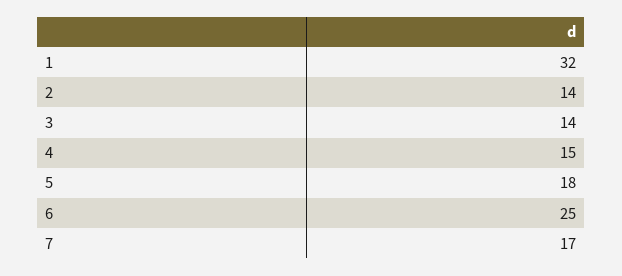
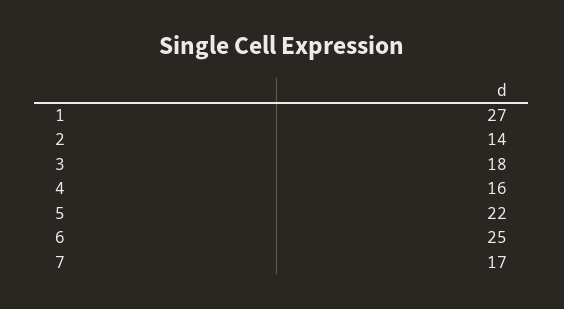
1: 32 -> 27
3: 14 -> 18
4: 15 -> 16
5: 18 -> 22

